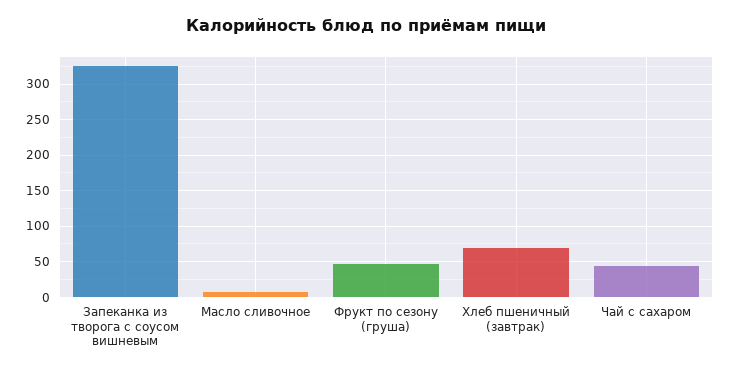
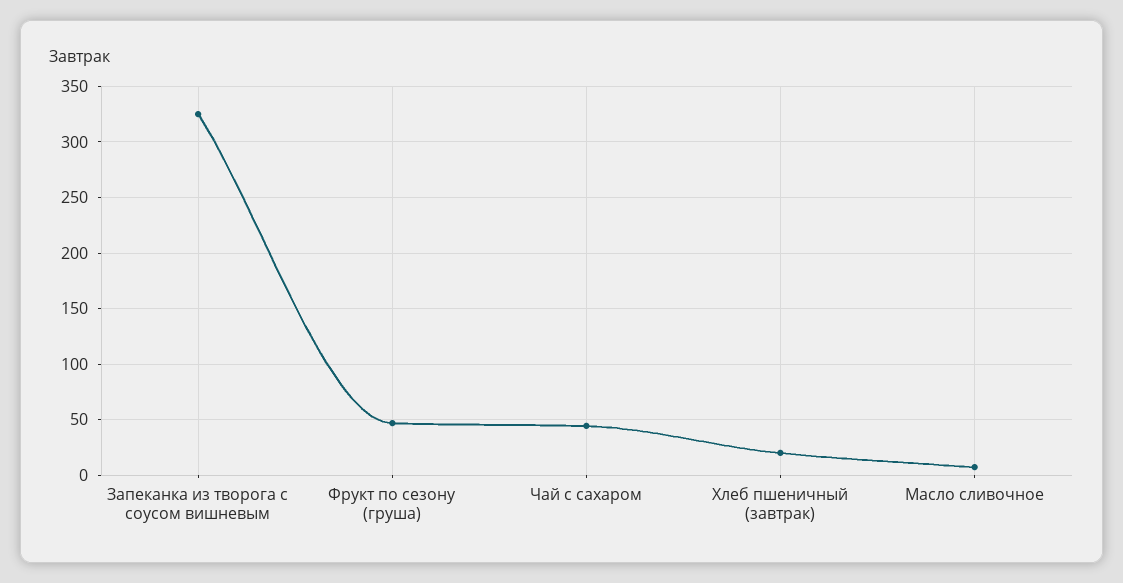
Хлеб пшеничный (завтрак): 70 -> 20

